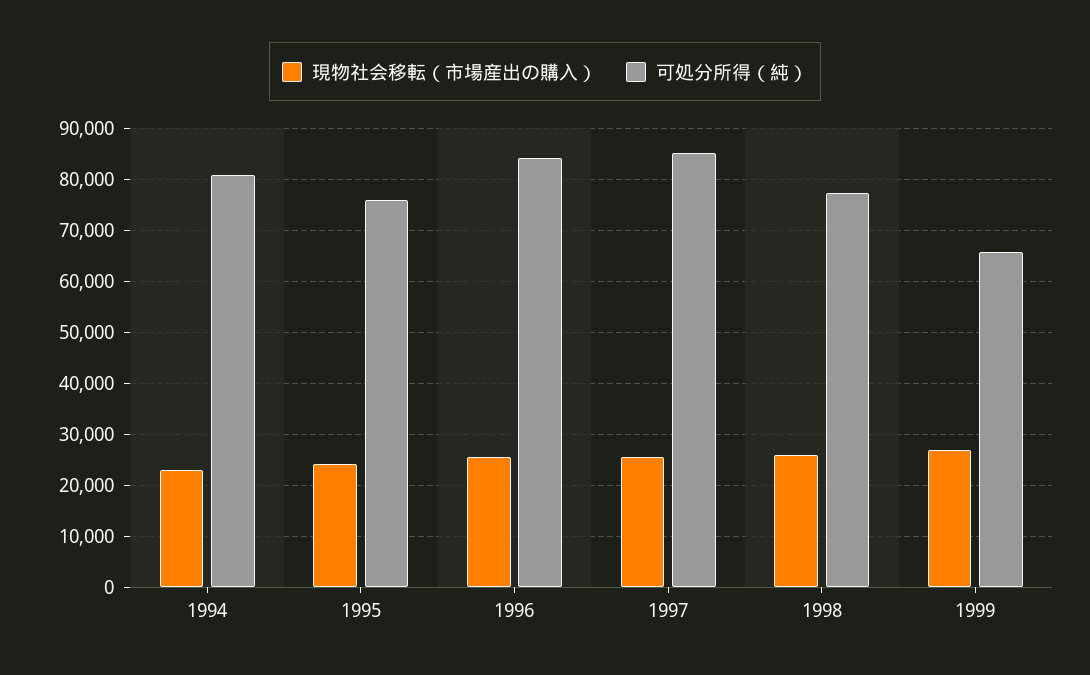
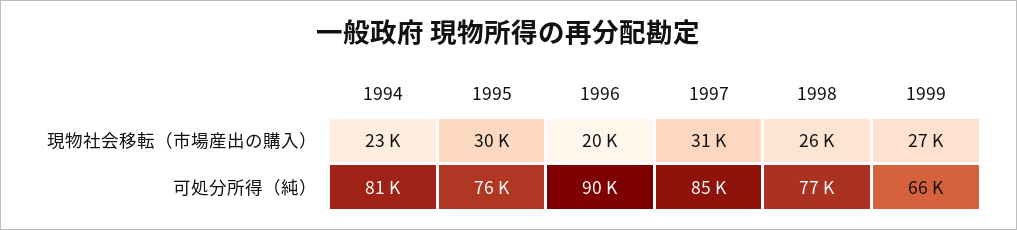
現物社会移転（市場産出の購入）, 1995: 24000 -> 30000
現物社会移転（市場産出の購入）, 1996: 26000 -> 20000
可処分所得（純）, 1996: 84000 -> 90000
現物社会移転（市場産出の購入）, 1997: 26000 -> 31000

